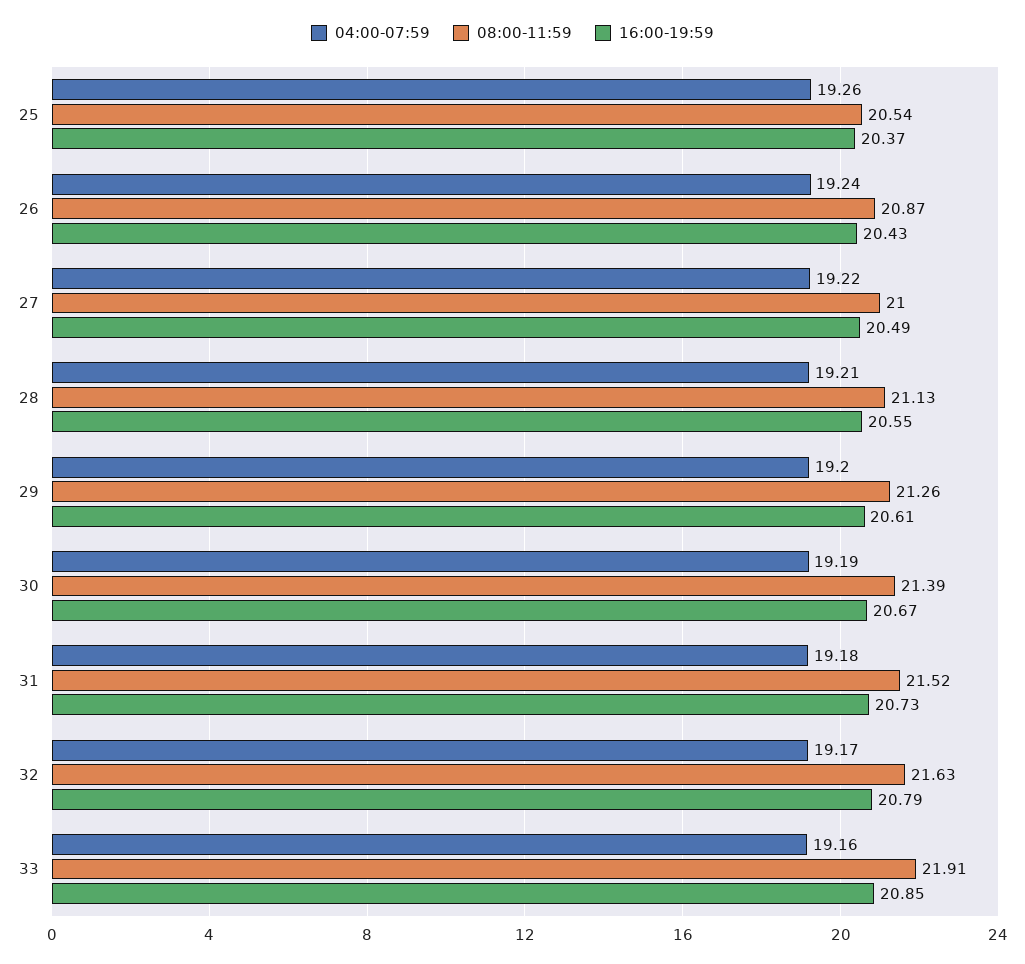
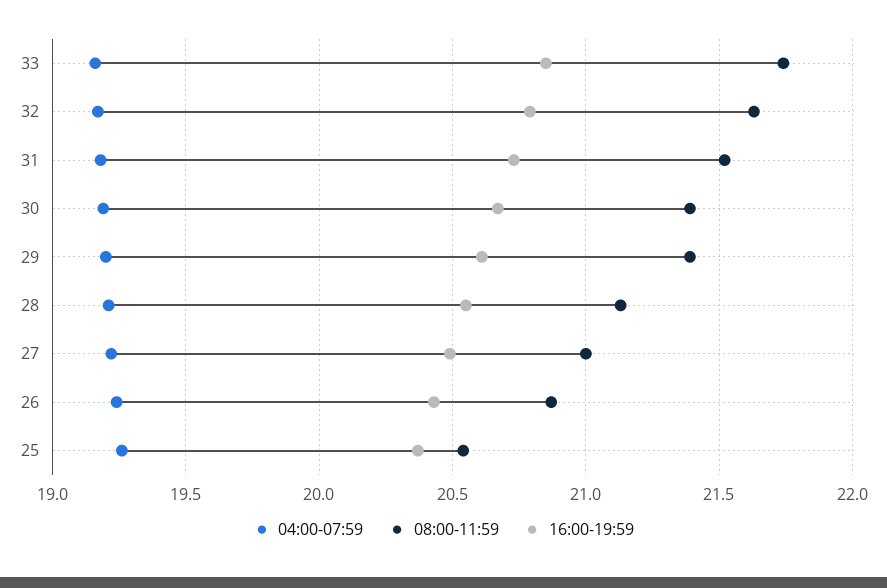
08:00-11:59, 29: 21.26 -> 21.4
08:00-11:59, 33: 21.91 -> 21.75

